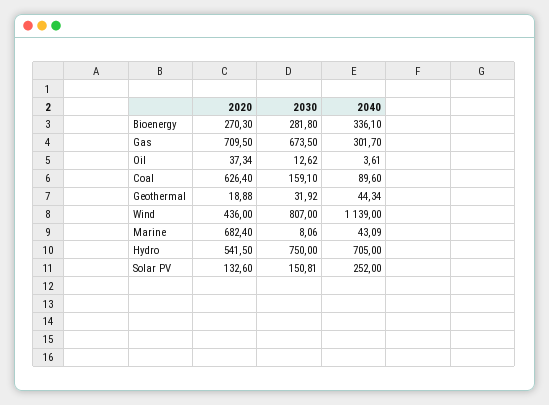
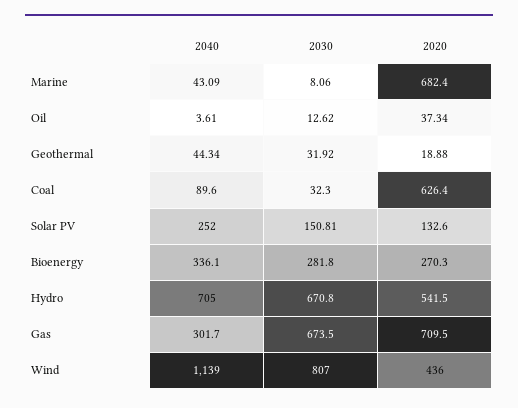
2030, Coal: 159.1 -> 32.3
2030, Hydro: 750 -> 670.8

